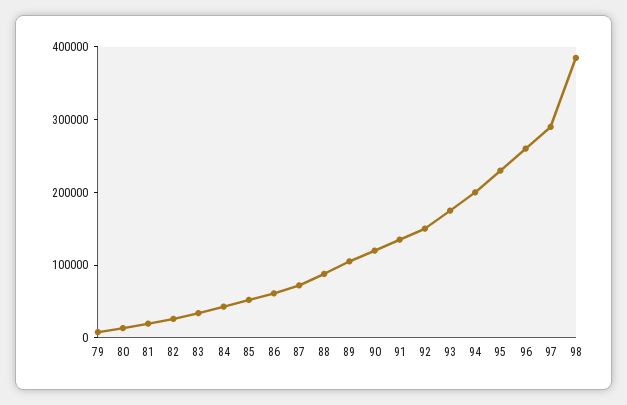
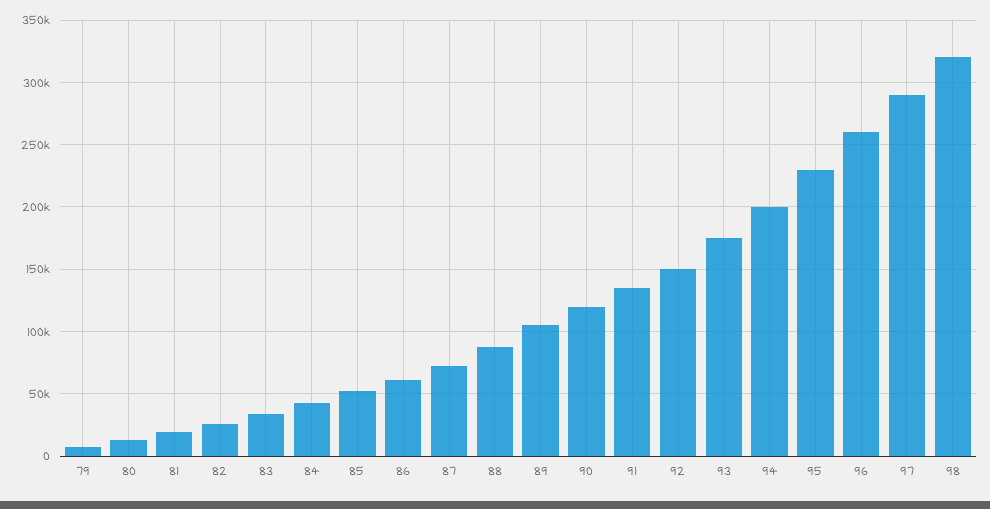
98: 380000 -> 320000

